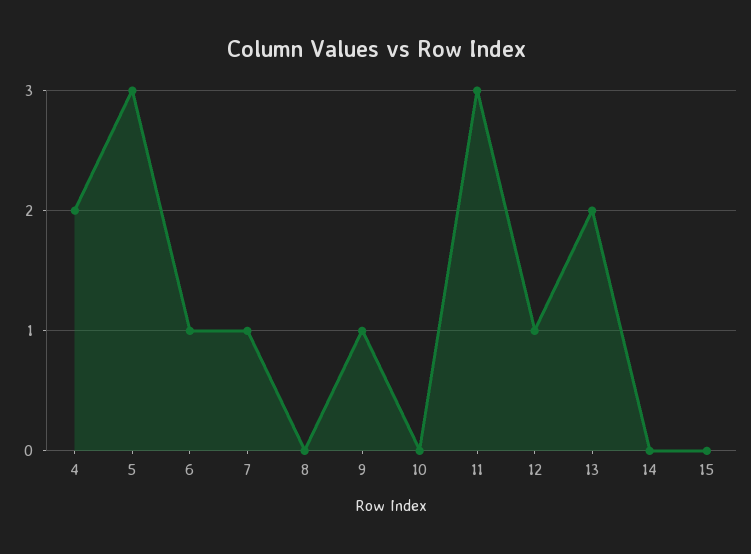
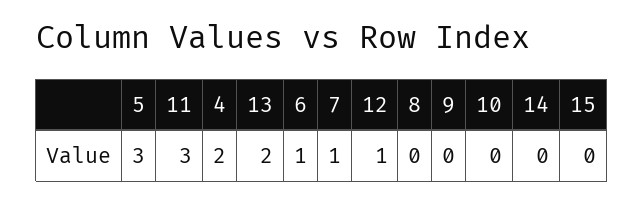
9: 1 -> 0

